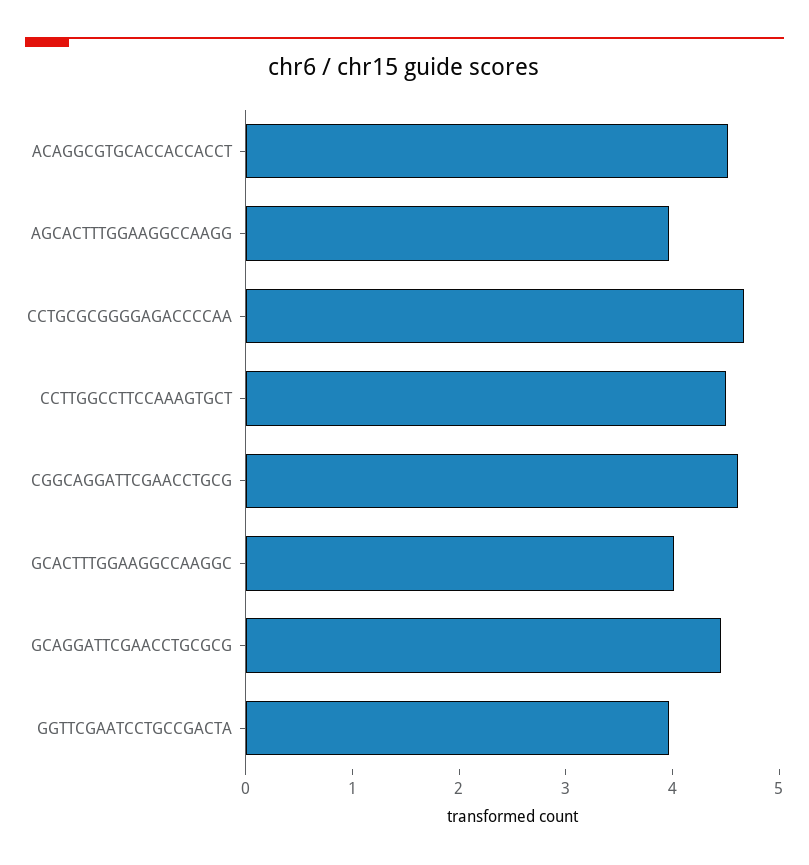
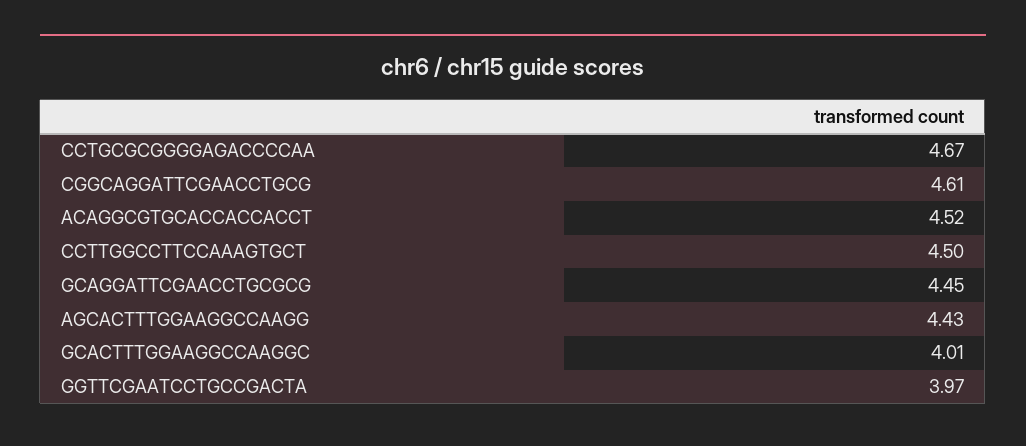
AGCACTTTGGAAGGCCAAGG: 4 -> 4.43

